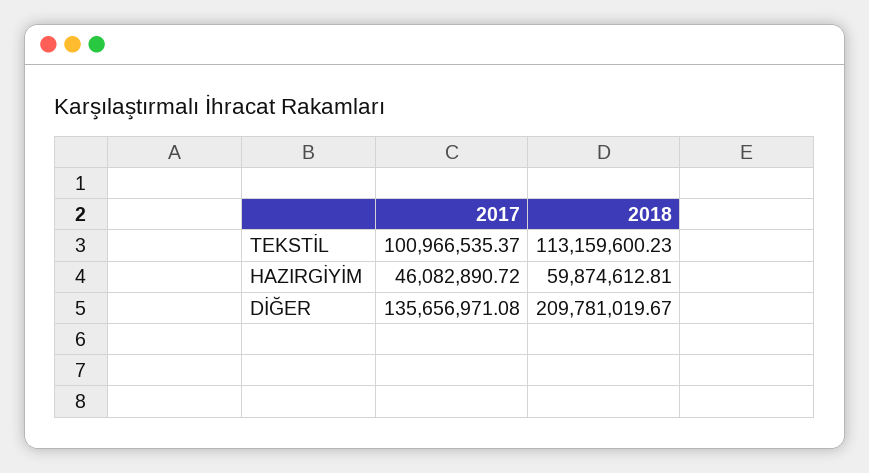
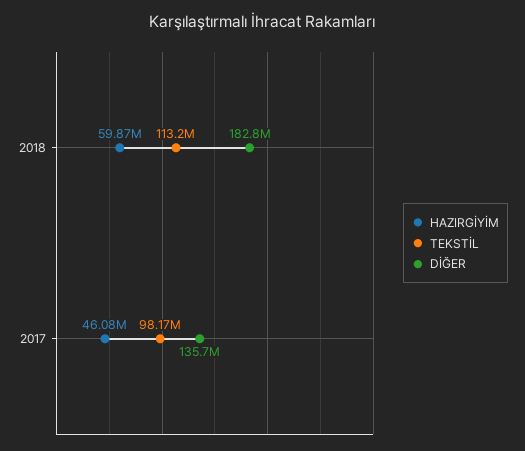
TEKSTİL, 2017: 100966535.37 -> 98170000
DİĞER, 2018: 209781019.67 -> 182800000

